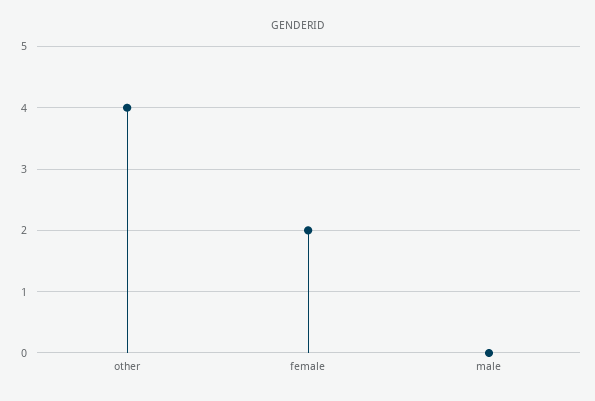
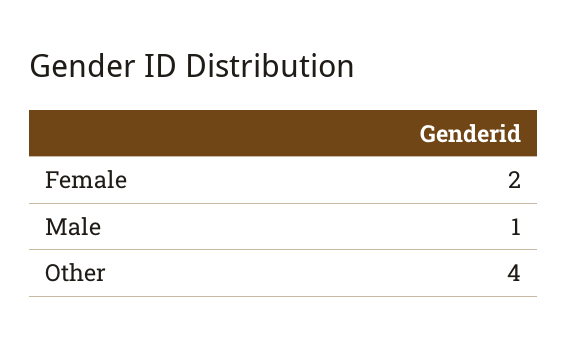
male: 0 -> 1

